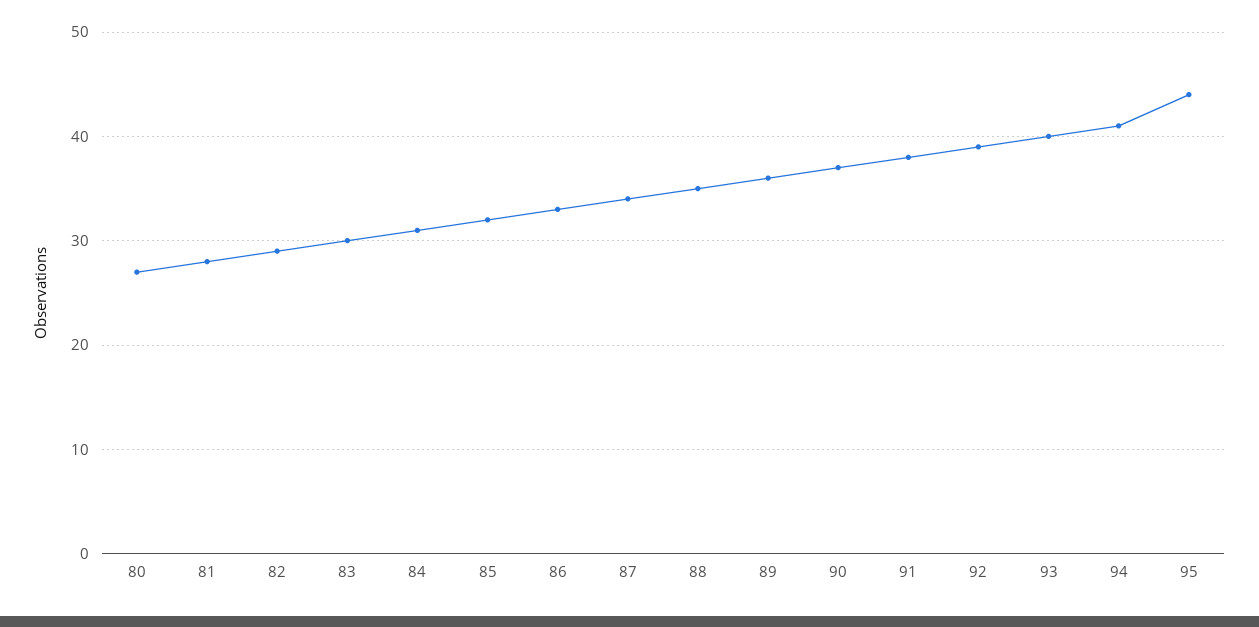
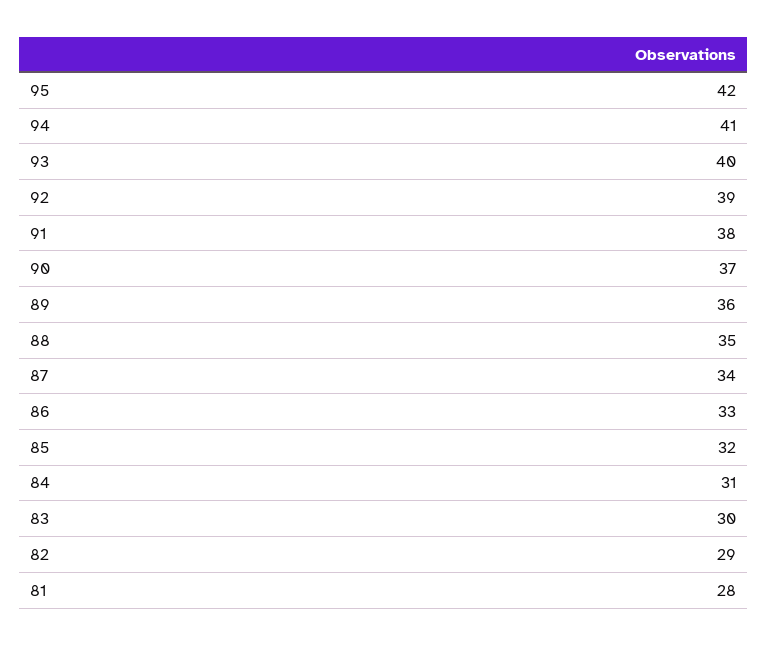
80: 27 -> none
95: 44 -> 42

